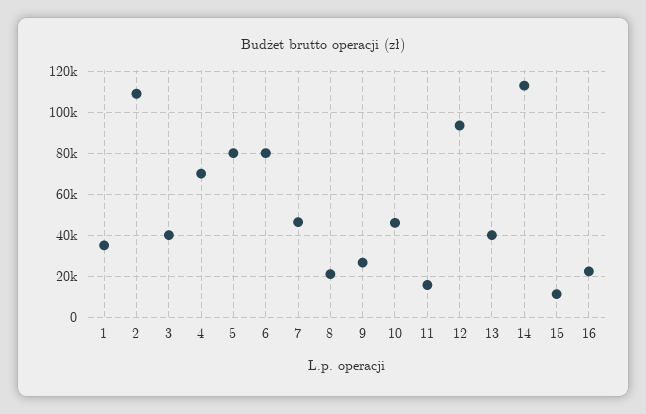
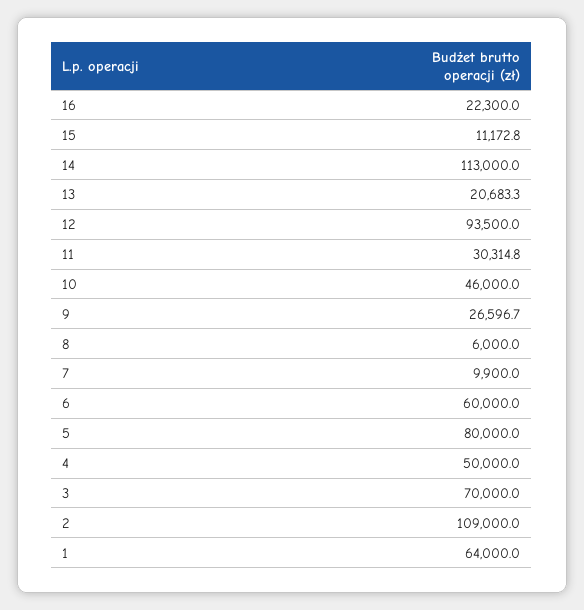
1: 35000 -> 64000
3: 40000 -> 70000
4: 70000 -> 50000
6: 80000 -> 60000
7: 45000 -> 9900
8: 20000 -> 6000
11: 15000 -> 30314.8
13: 40000 -> 20683.3

